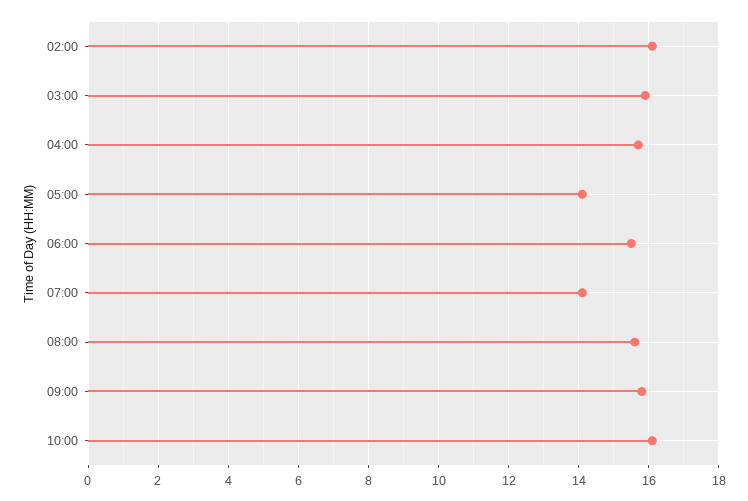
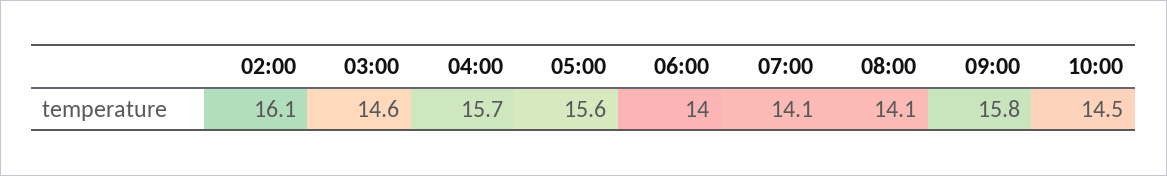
03:00: 16 -> 14.6
05:00: 14 -> 15.6
06:00: 15.5 -> 14
08:00: 15.5 -> 14.1
10:00: 16 -> 14.5

